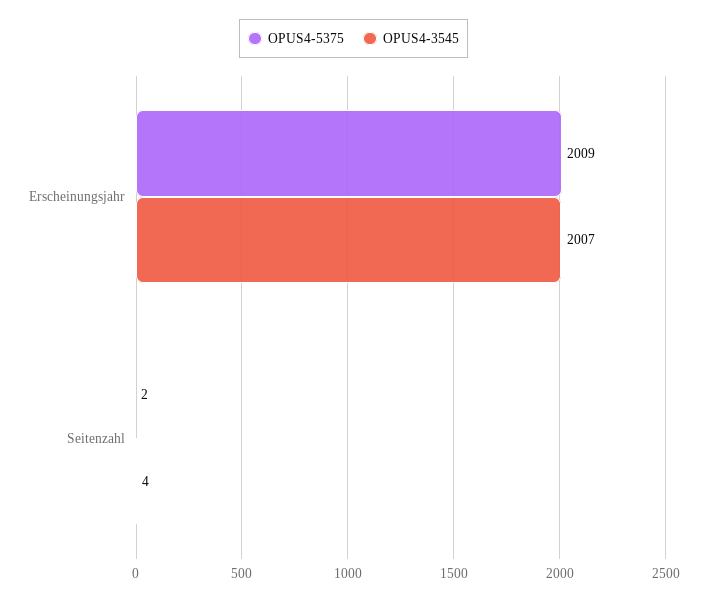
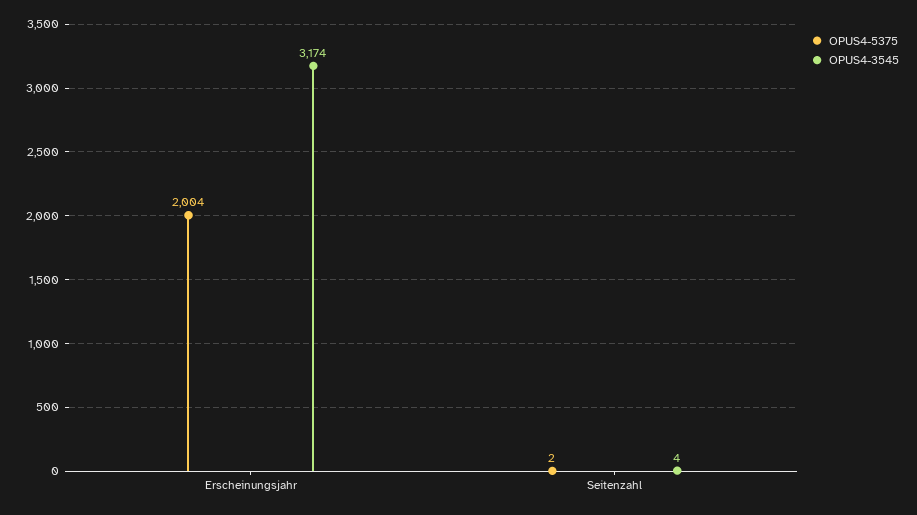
OPUS4-5375, Erscheinungsjahr: 2009 -> 2004
OPUS4-3545, Erscheinungsjahr: 2007 -> 3174

